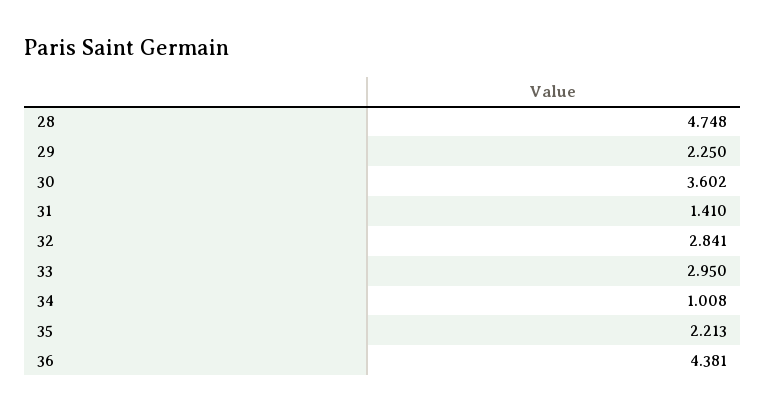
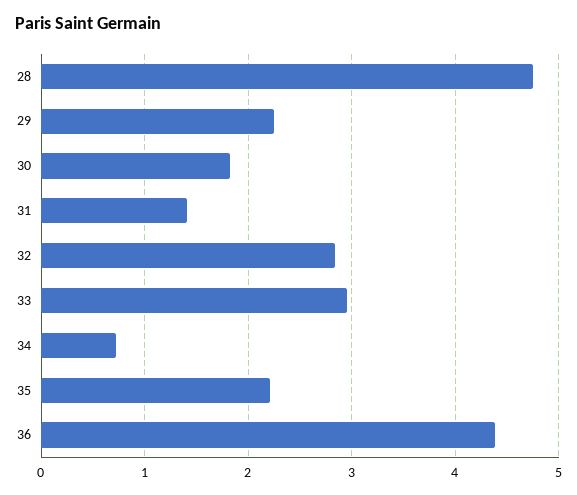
30: 3.602 -> 1.8
34: 1.008 -> 0.7

